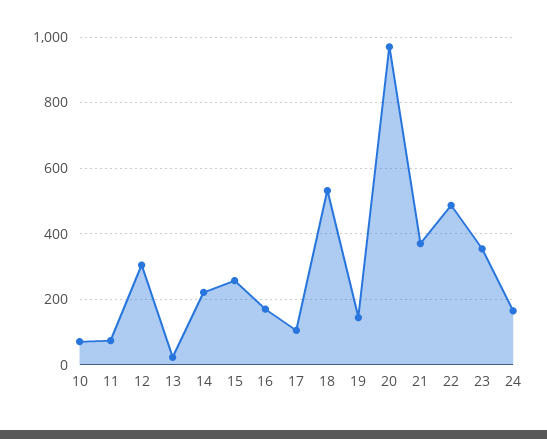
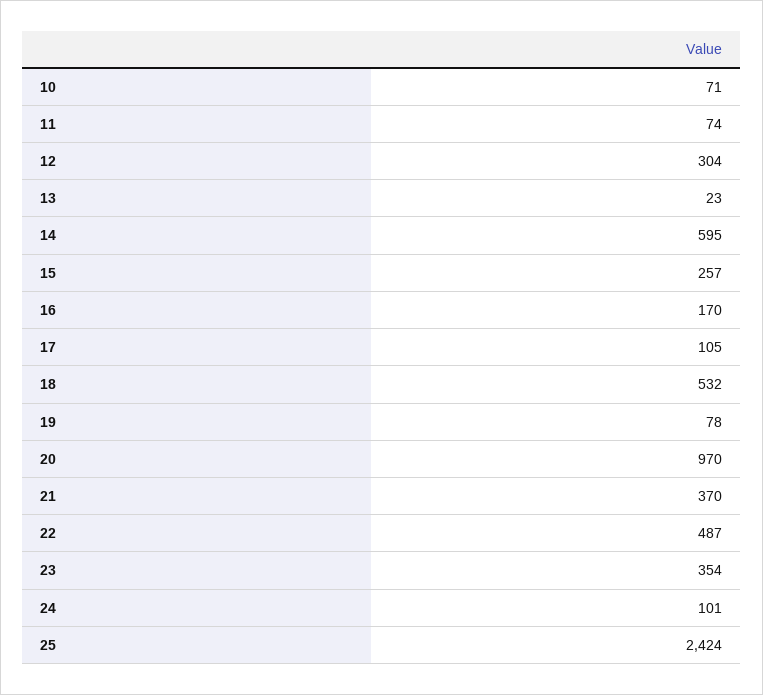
14: 220 -> 595
19: 140 -> 78
24: 160 -> 101
25: none -> 2424

